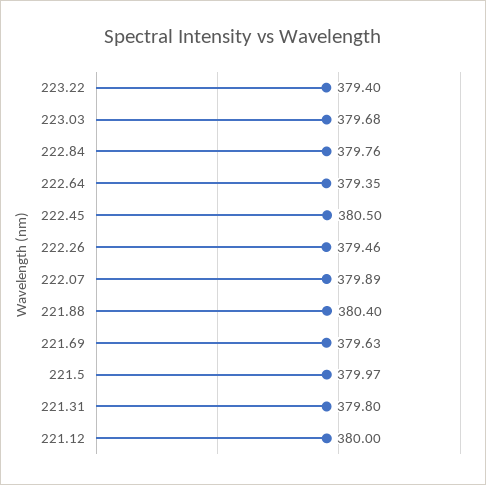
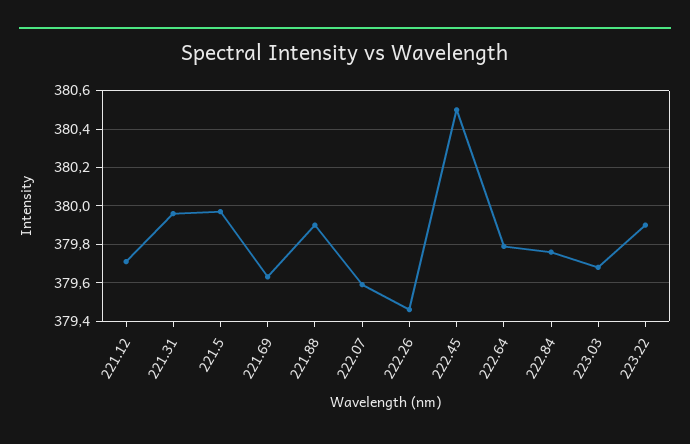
223.22: 379.4 -> 379.9
222.64: 379.35 -> 379.8
222.07: 379.89 -> 379.6
221.88: 380.4 -> 379.9
221.31: 379.8 -> 379.95
221.12: 380 -> 379.7

